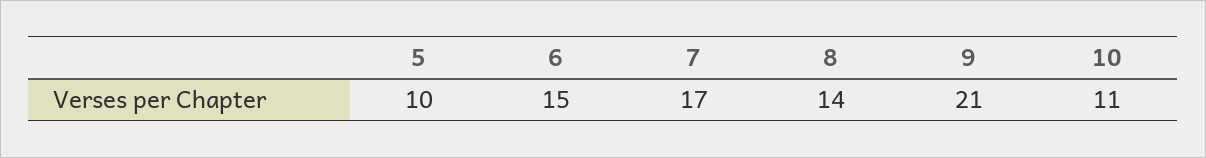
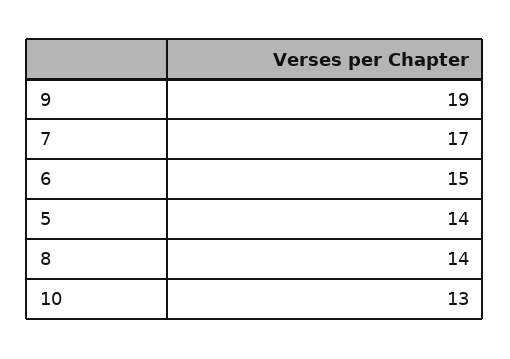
5: 10 -> 14
9: 21 -> 19
10: 11 -> 13

